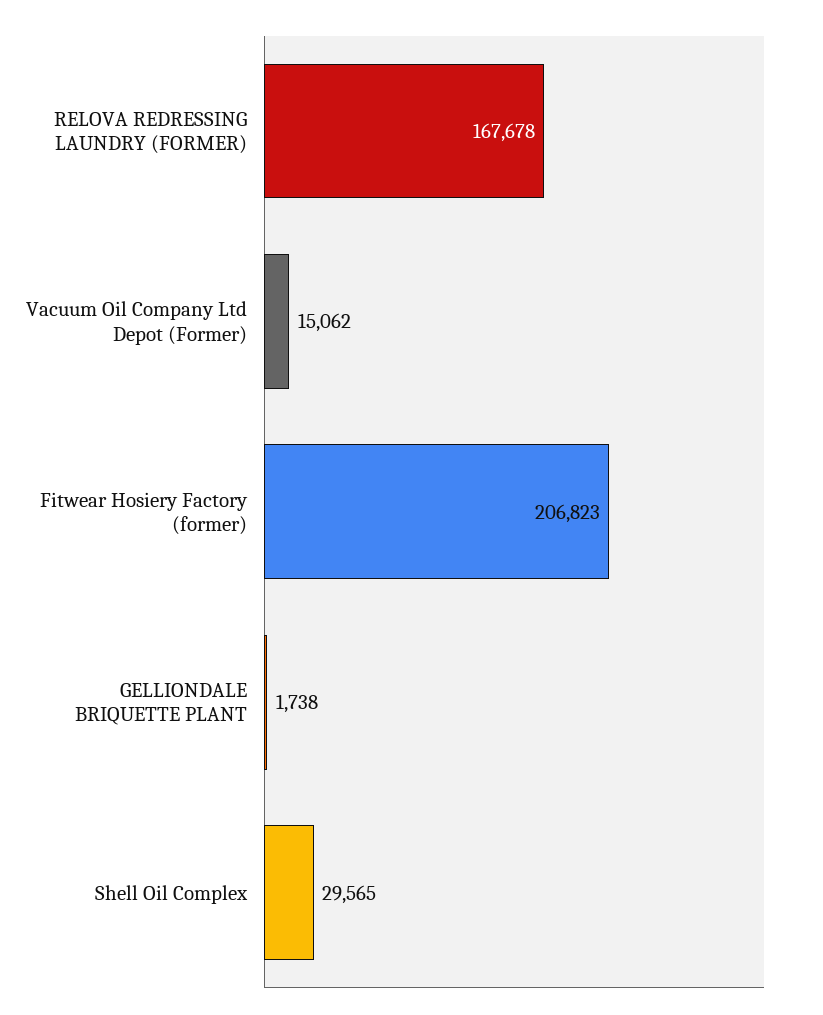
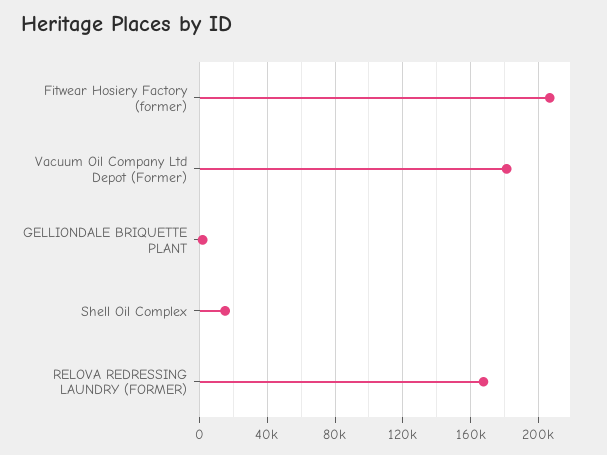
Vacuum Oil Company Ltd Depot (Former): 15062 -> 180000
Shell Oil Complex: 29565 -> 15000

